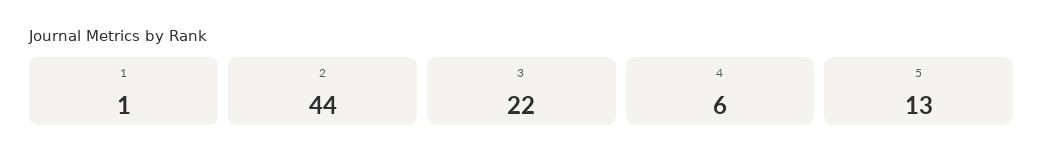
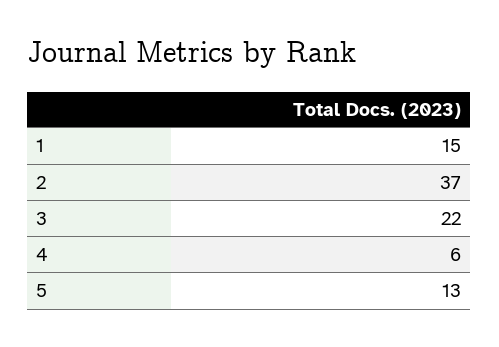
1: 1 -> 15
2: 44 -> 37

